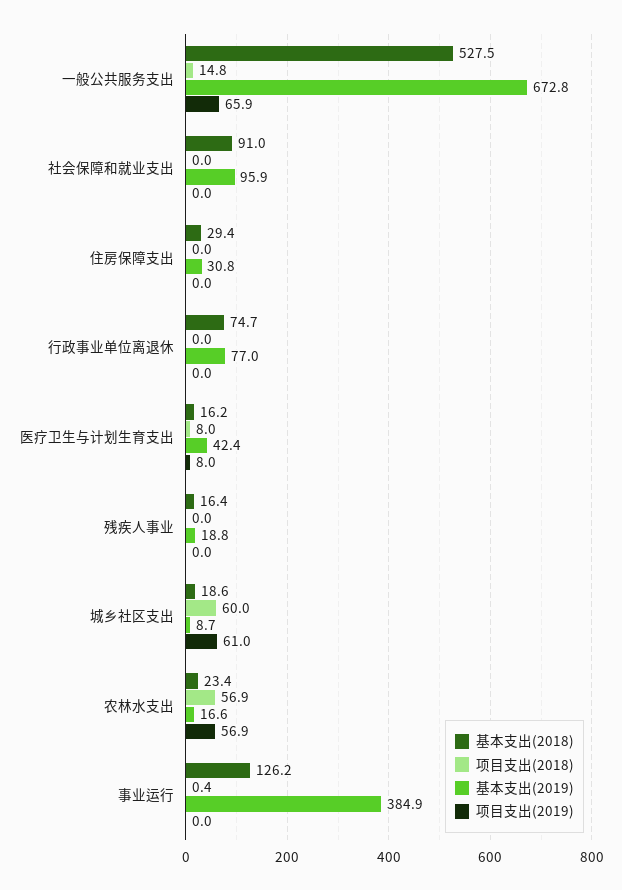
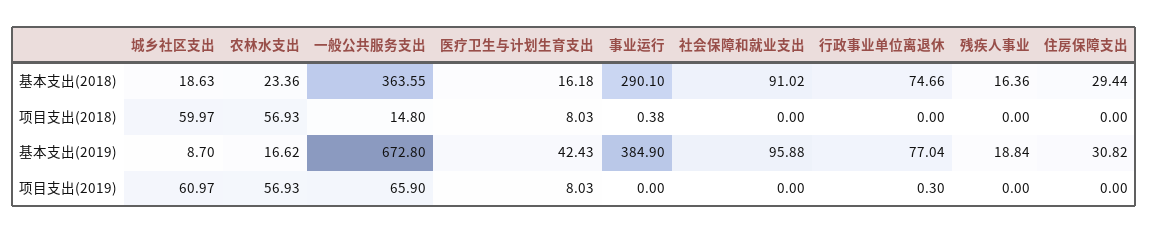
基本支出(2018), 一般公共服务支出: 527.5 -> 363.55
项目支出(2019), 行政事业单位离退休: 0 -> 0.3
基本支出(2018), 事业运行: 126.2 -> 290.1

